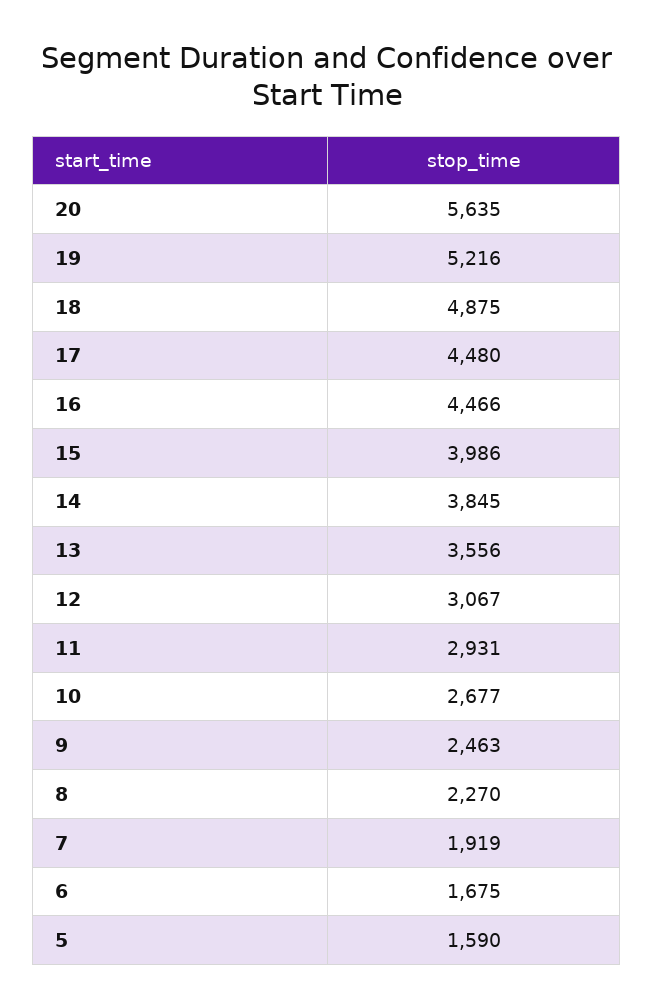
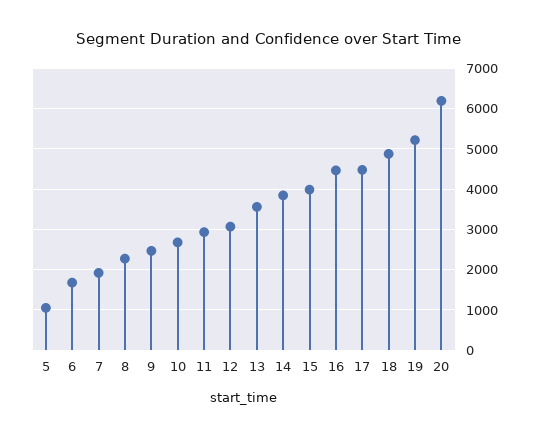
20: 5635 -> 6200
5: 1590 -> 1000

